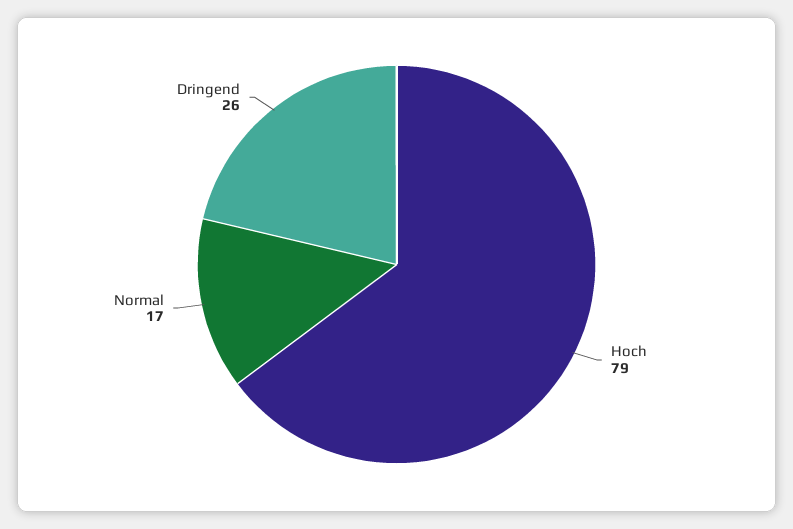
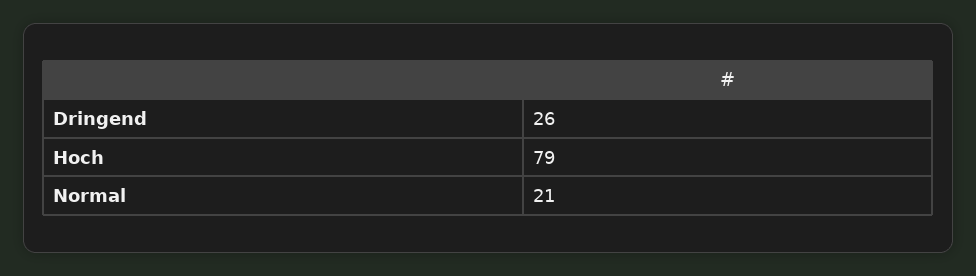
Normal: 17 -> 21

